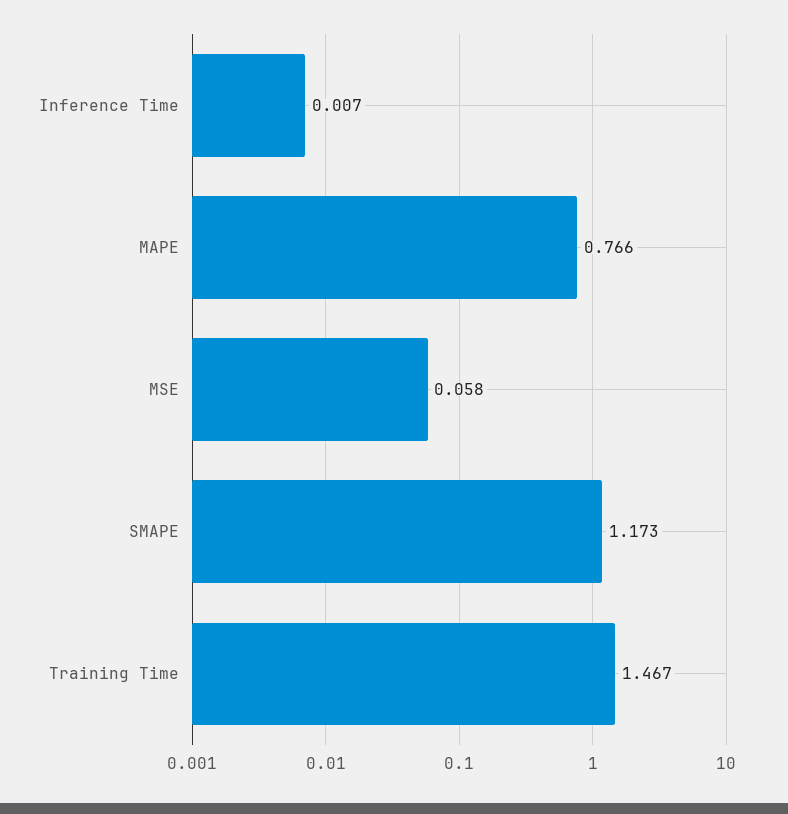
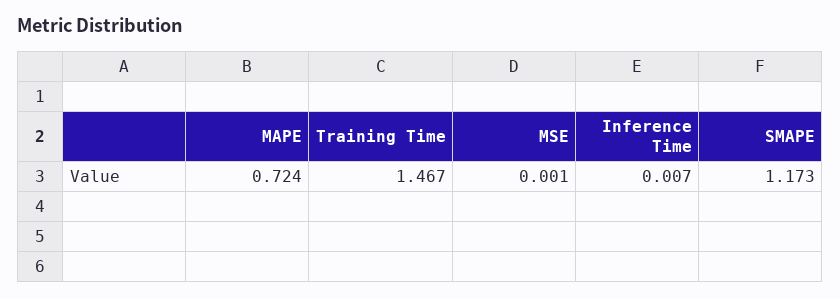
MAPE: 0.766 -> 0.724
MSE: 0.058 -> 0.001

